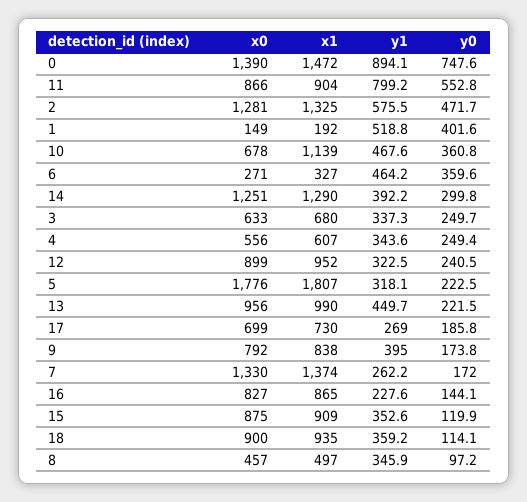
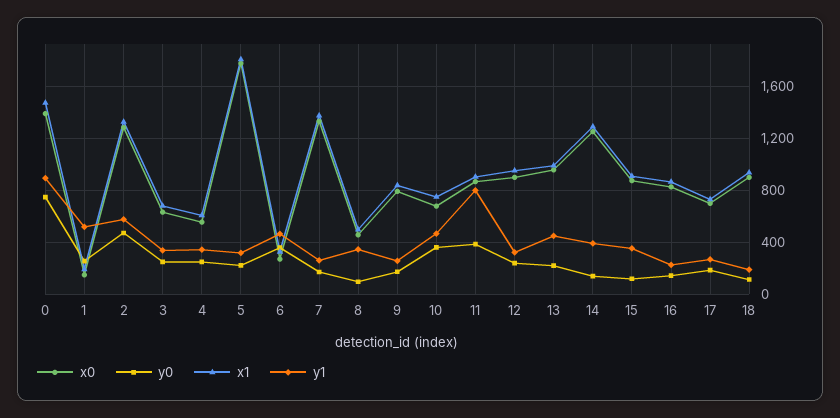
y0, 11: 552.8 -> 400
y0, 1: 401.6 -> 250
x1, 10: 1139 -> 750
y0, 14: 299.8 -> 150
y1, 9: 395 -> 250
y1, 18: 359.2 -> 200

